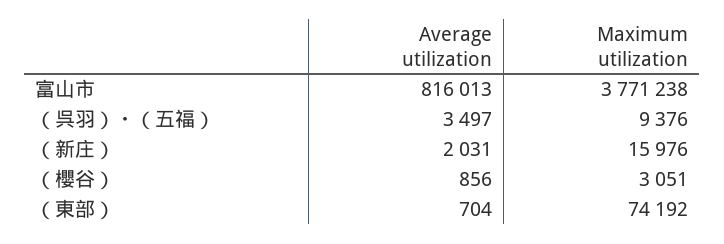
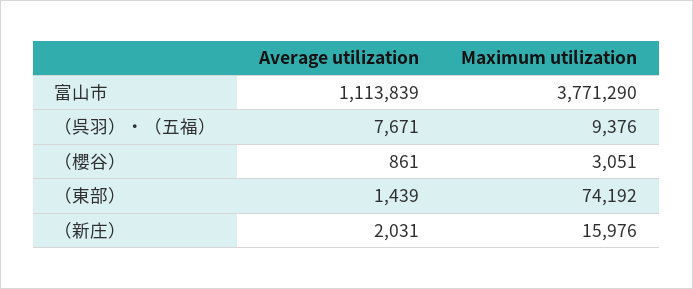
Average utilization, 富山市: 816013 -> 1113839
Maximum utilization, 富山市: 3771238 -> 3771290
Average utilization, （呉羽）・（五福）: 3497 -> 7671
Average utilization, （櫻谷）: 856 -> 861
Average utilization, （東部）: 704 -> 1439

